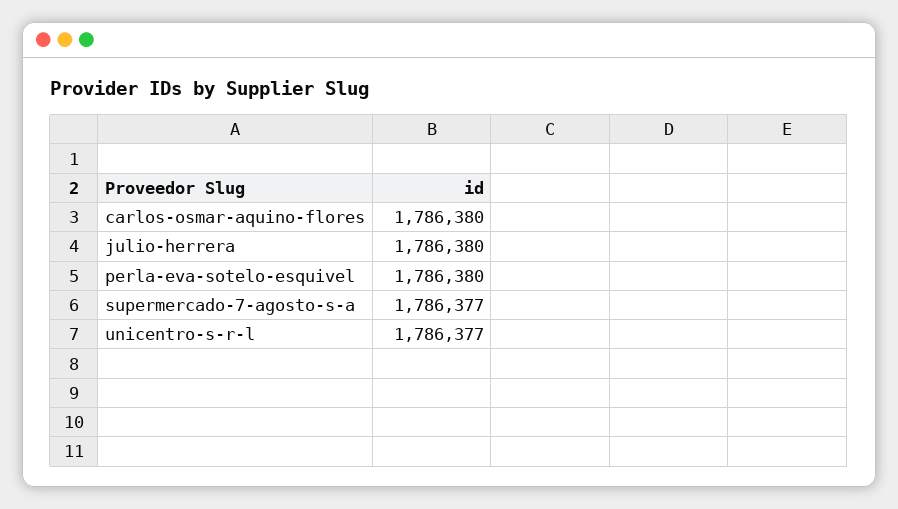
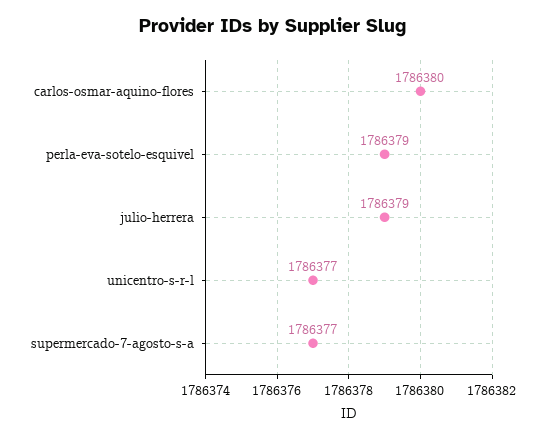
julio-herrera: 1786380 -> 1786379
perla-eva-sotelo-esquivel: 1786380 -> 1786379

